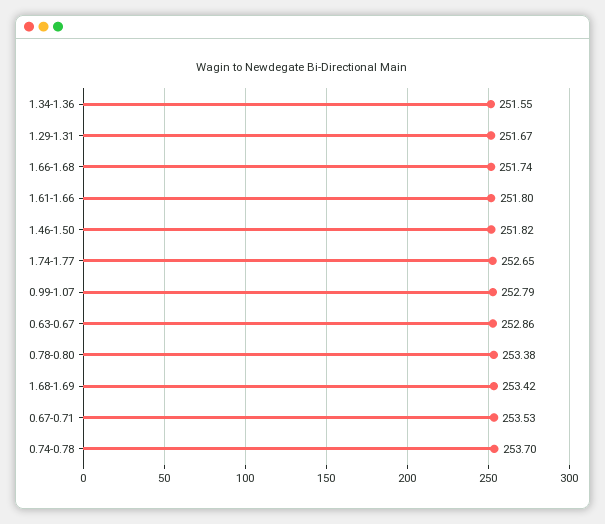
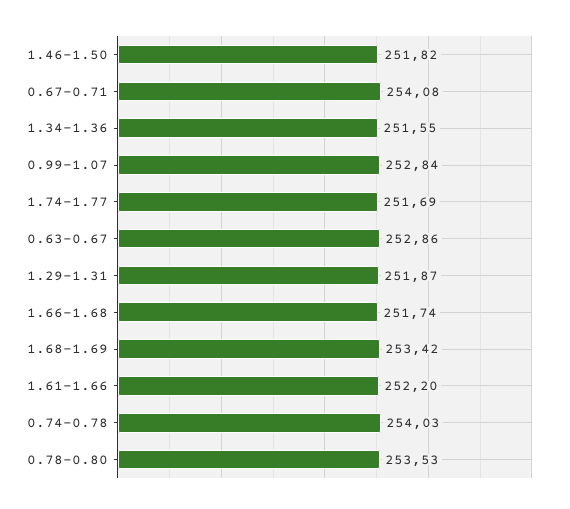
1.29-1.31: 251.67 -> 251.87
1.61-1.66: 251.8 -> 252.2
1.74-1.77: 252.65 -> 251.69
0.99-1.07: 252.79 -> 252.84
0.78-0.80: 253.38 -> 253.53
0.67-0.71: 253.53 -> 254.08
0.74-0.78: 253.7 -> 254.03

